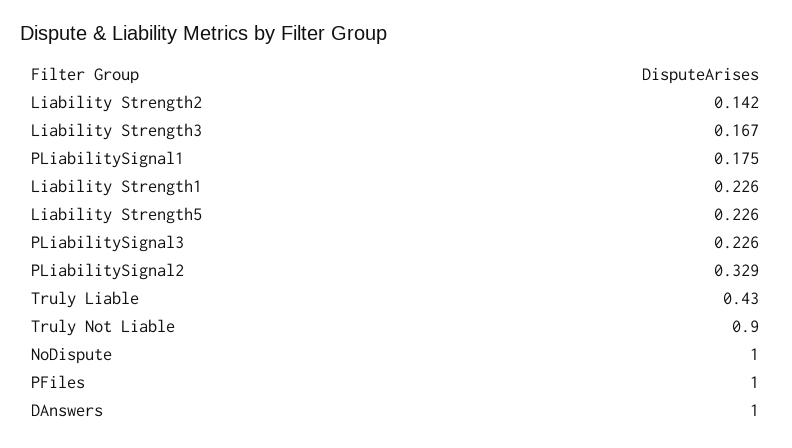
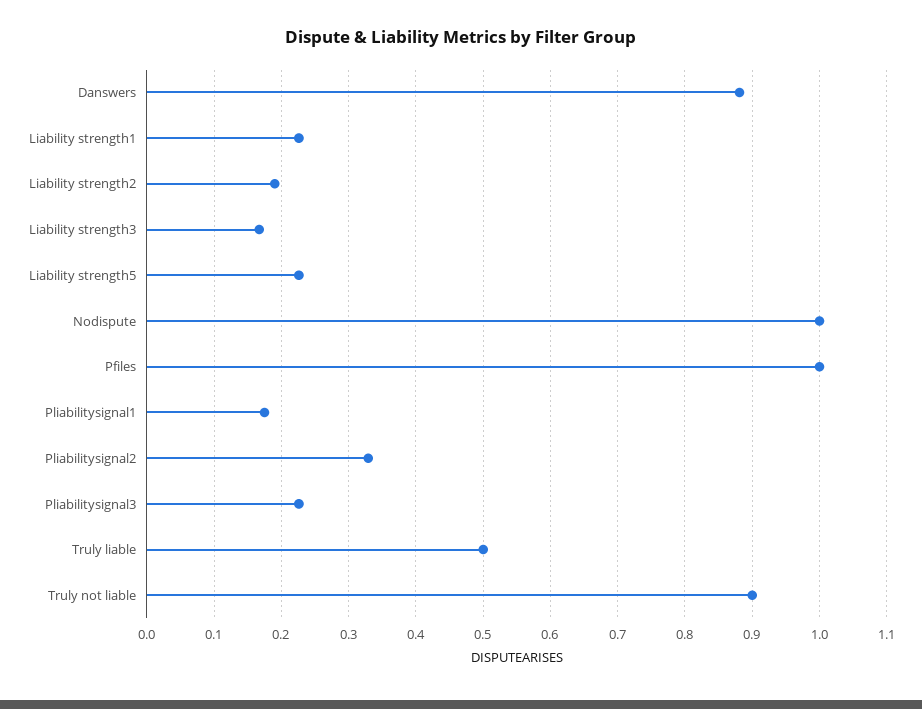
Liability Strength2: 0.142 -> 0.19
Truly Liable: 0.43 -> 0.5
DAnswers: 1 -> 0.88

